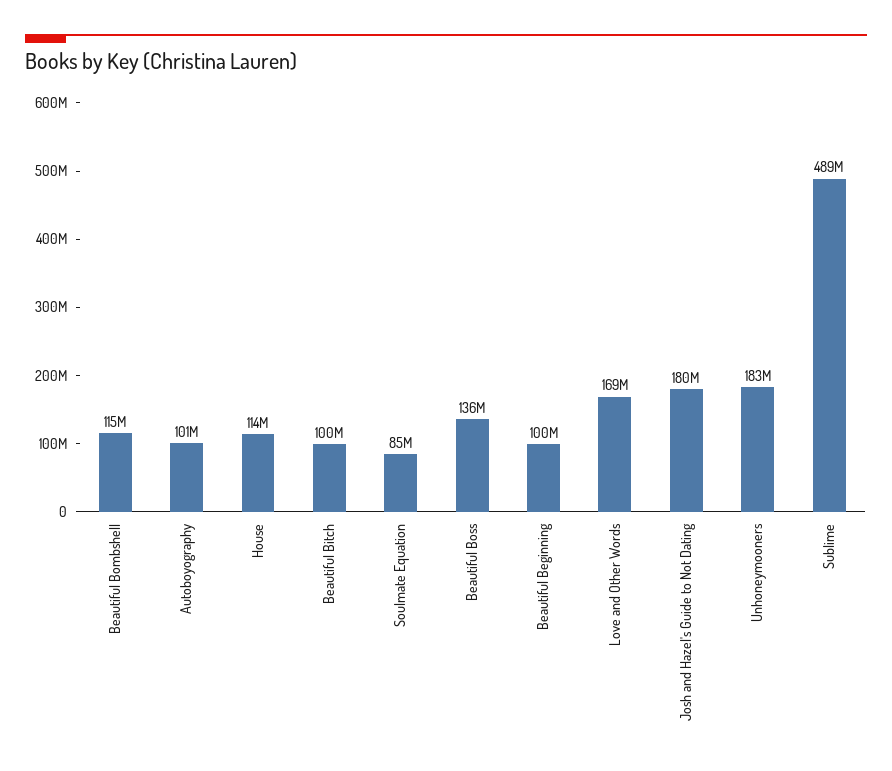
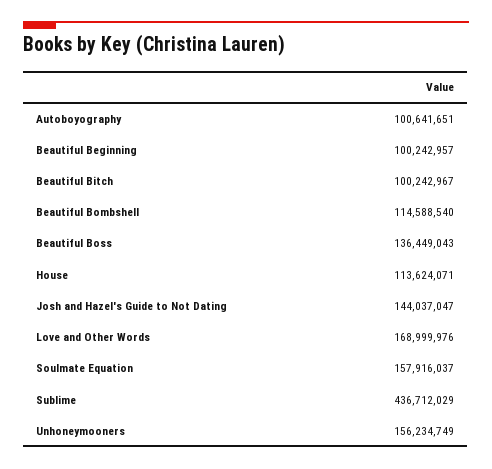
Soulmate Equation: 85000000 -> 157916037
Josh and Hazel's Guide to Not Dating: 180000000 -> 144037047
Unhoneymooners: 183000000 -> 156234749
Sublime: 489000000 -> 436712029

